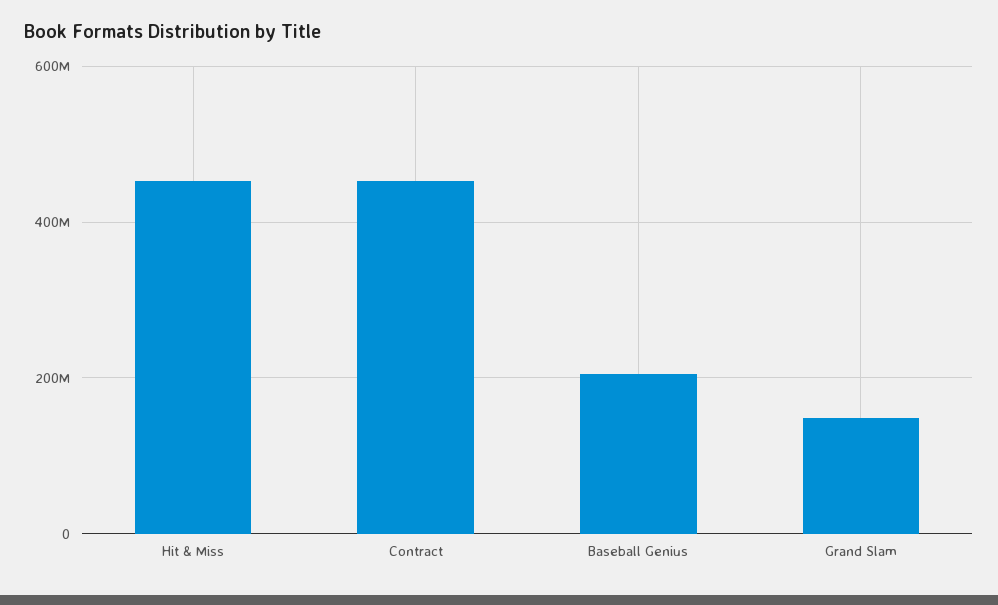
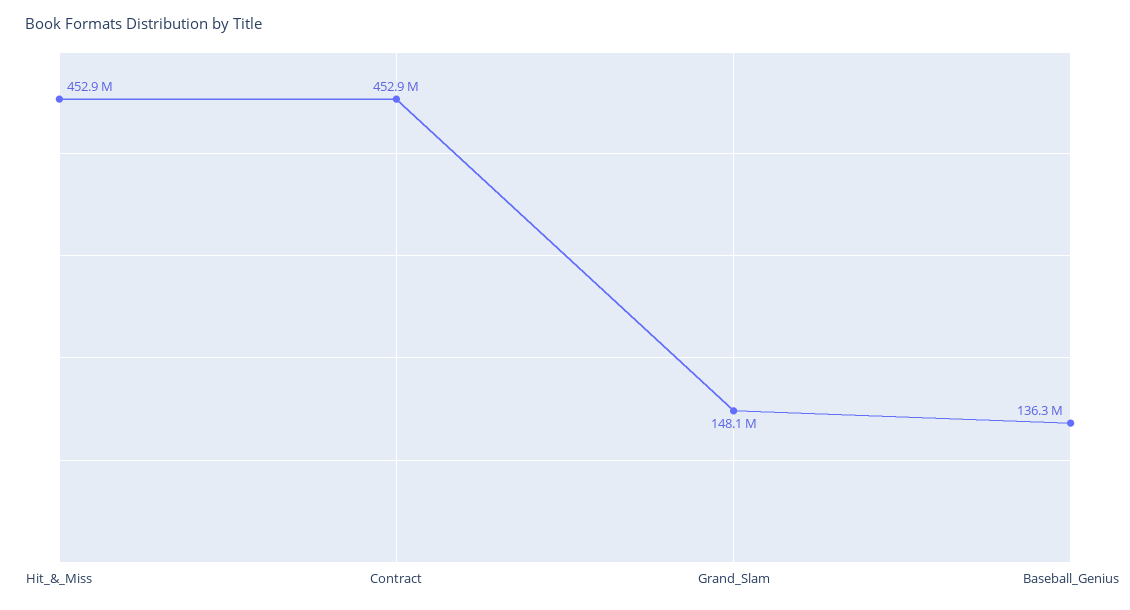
Baseball Genius: 200000000 -> 136300000

